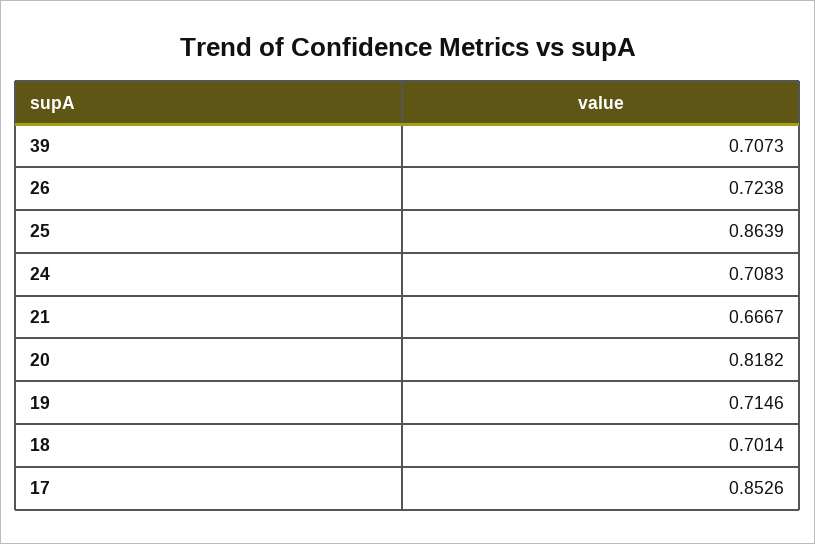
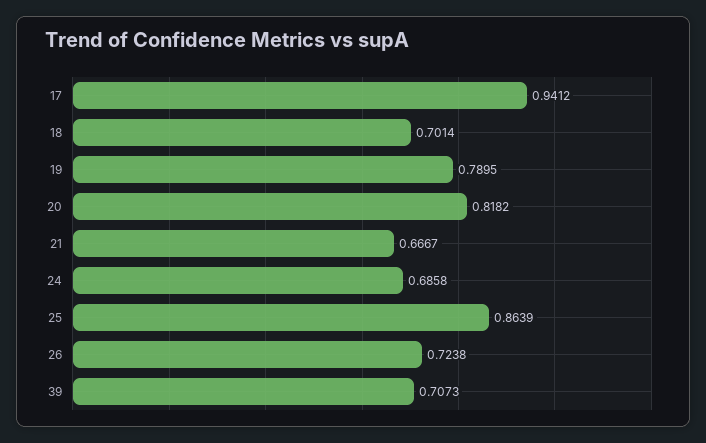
24: 0.7083 -> 0.6858
19: 0.7146 -> 0.7895
17: 0.8526 -> 0.9412

